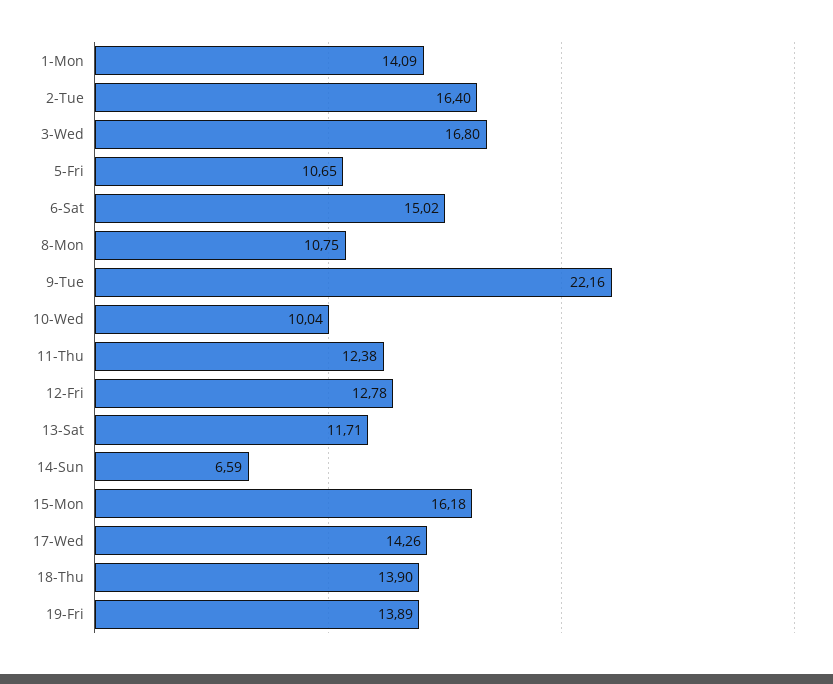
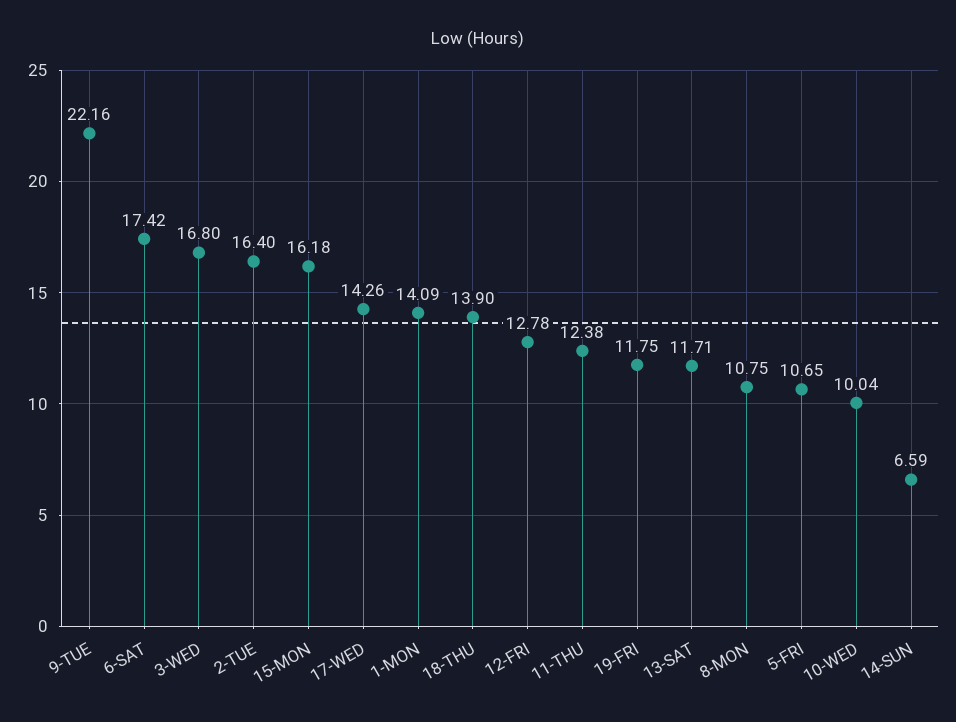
6-Sat: 15.02 -> 17.42
19-Fri: 13.89 -> 11.75

